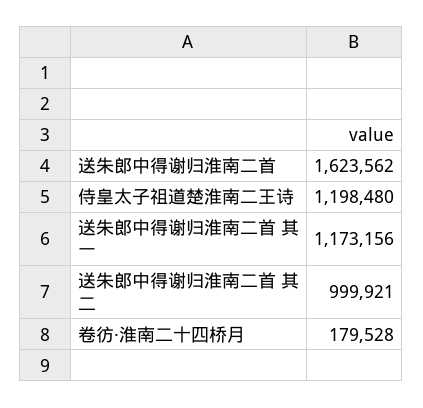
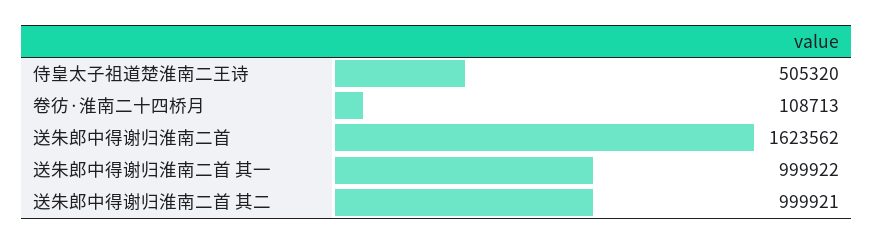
侍皇太子祖道楚淮南二王诗: 1198480 -> 505320
送朱郎中得谢归淮南二首 其一: 1173156 -> 999922
卷彷·淮南二十四桥月: 179528 -> 108713

